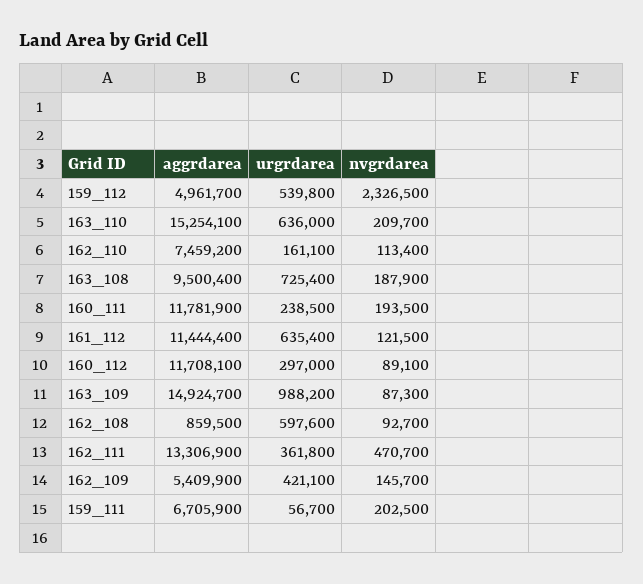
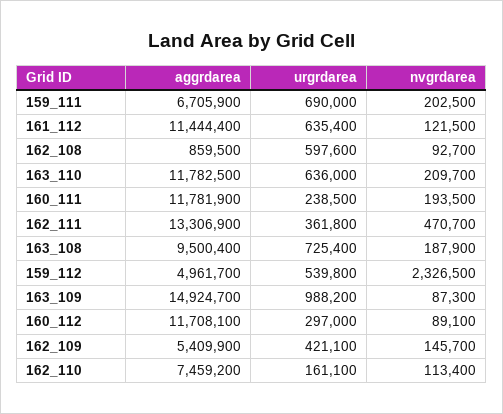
aggrdarea, 163_110: 15254100 -> 11782500
urgrdarea, 159_111: 56700 -> 690000

